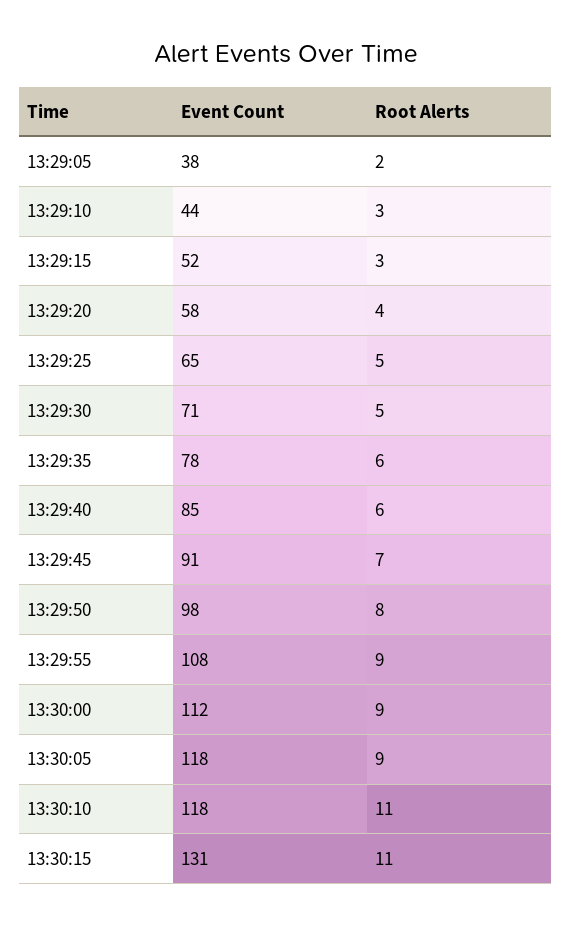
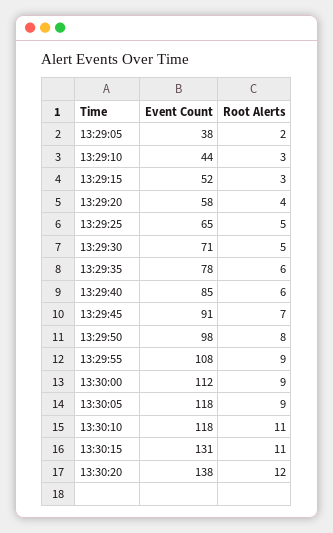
Event Count, 13:30:20: none -> 138
Root Alerts, 13:30:20: none -> 12

